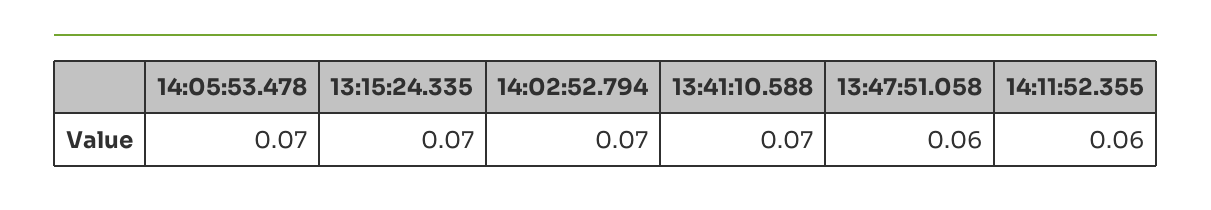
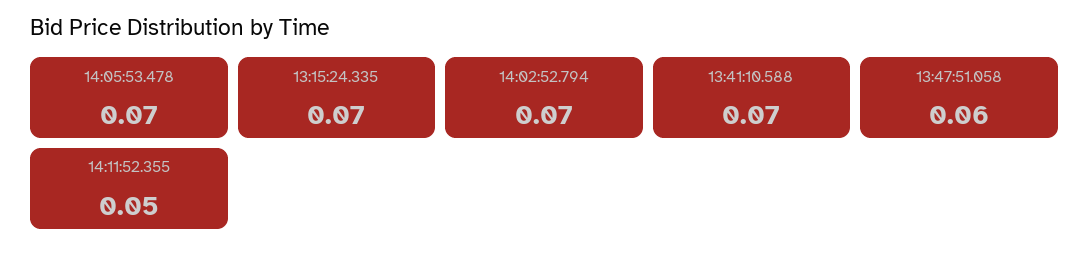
14:11:52.355: 0.06 -> 0.05

